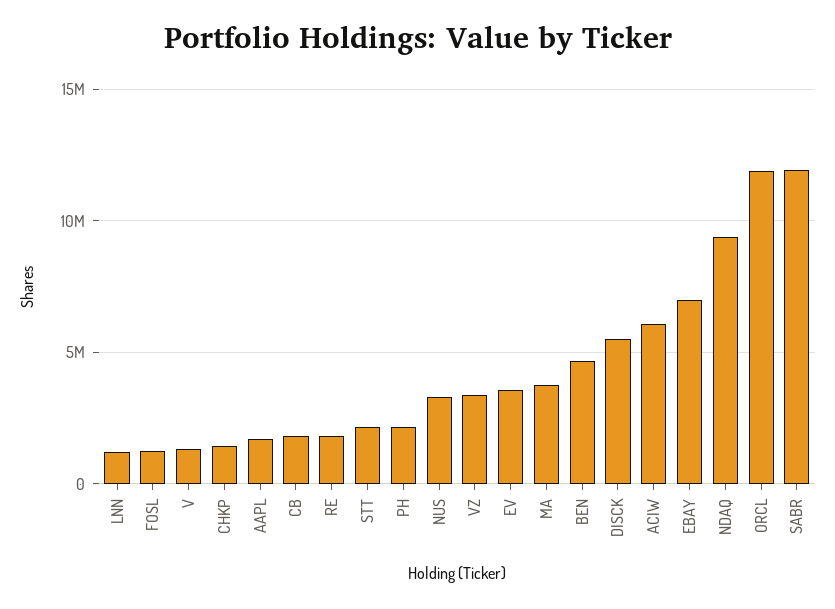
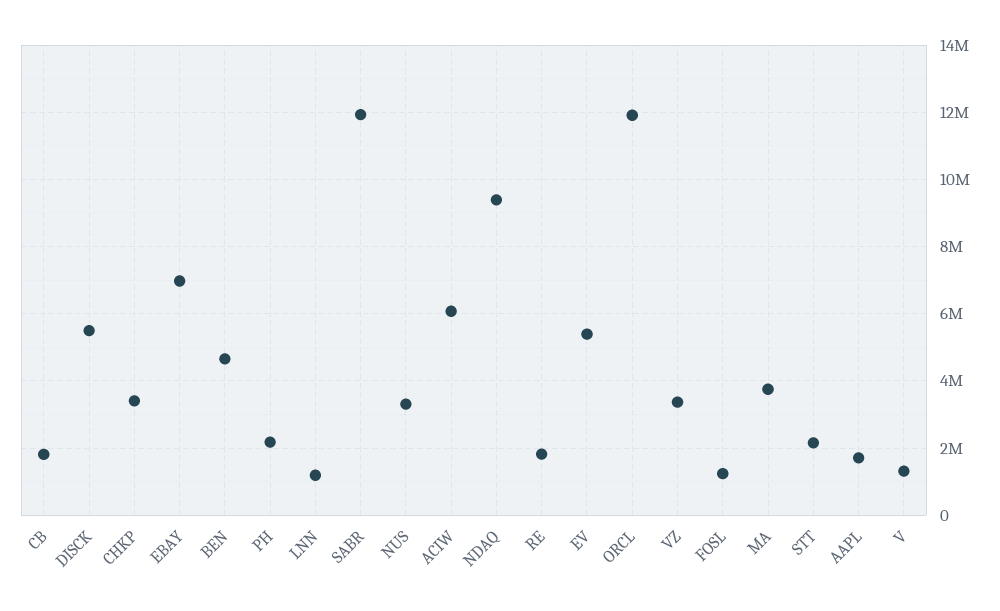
CHKP: 1500000 -> 3400000
EV: 3500000 -> 5400000

